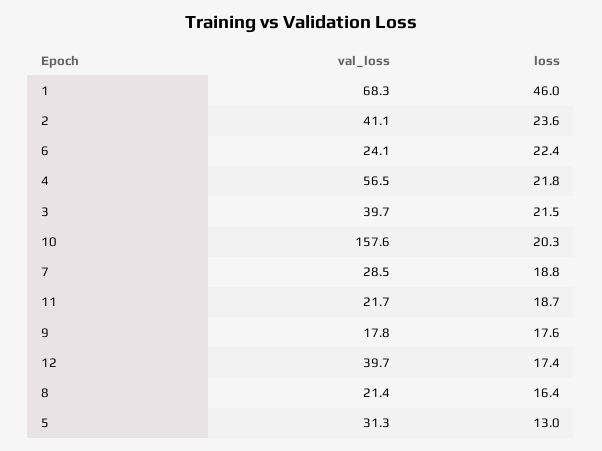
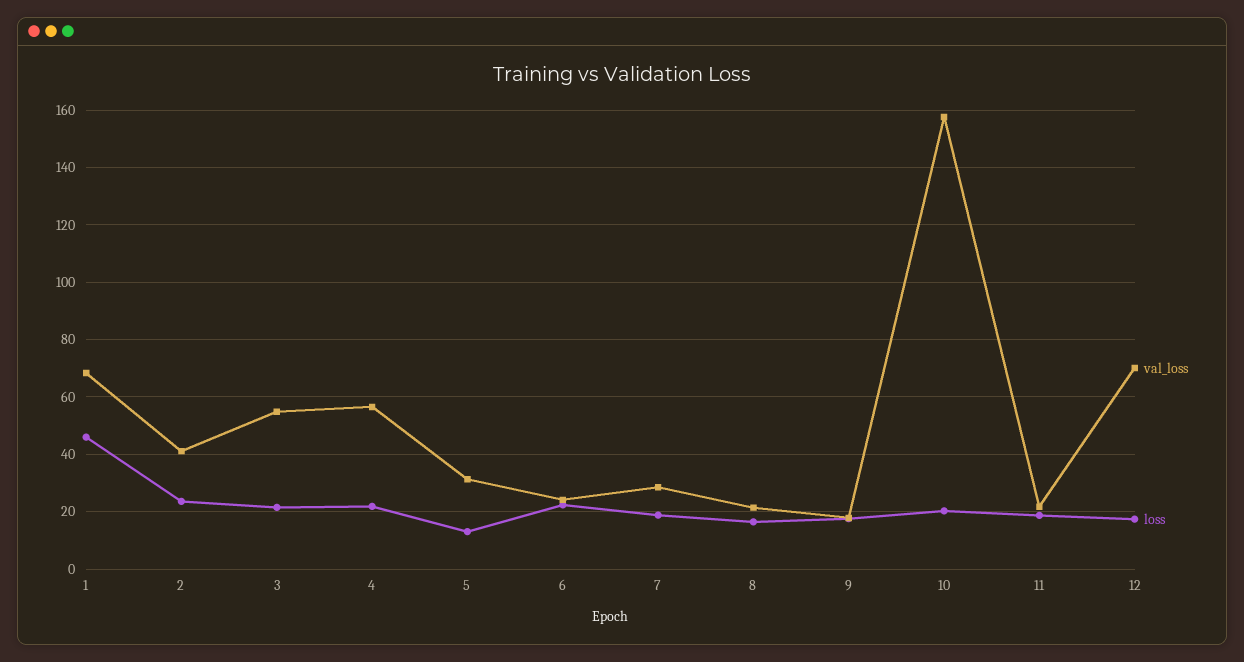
val_loss, 3: 39.7 -> 55
val_loss, 12: 39.7 -> 70

